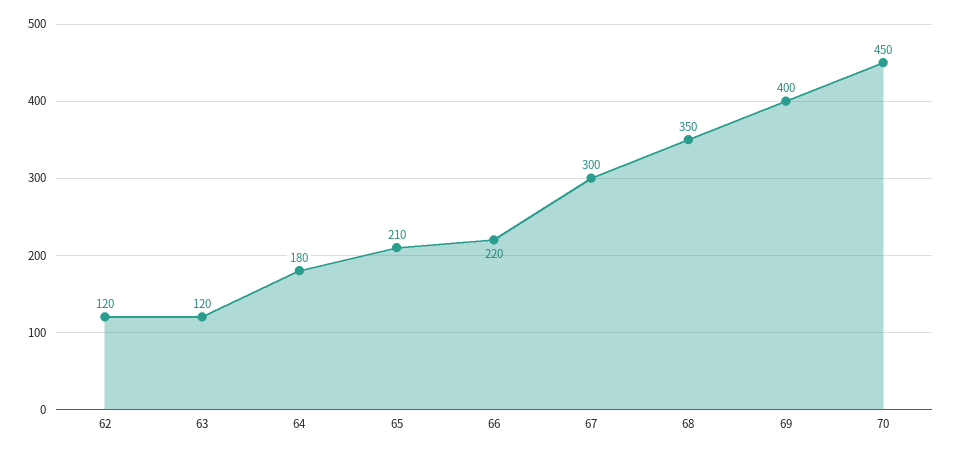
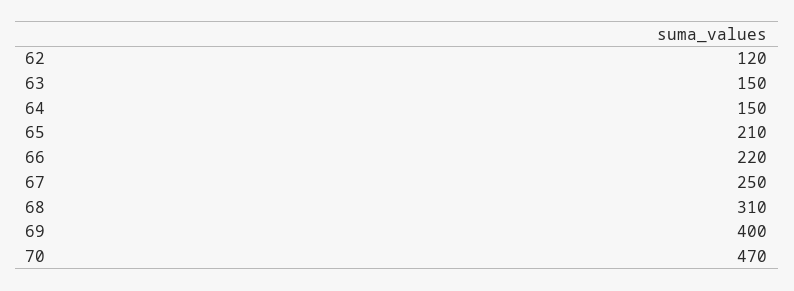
63: 120 -> 150
64: 180 -> 150
67: 300 -> 250
68: 350 -> 310
70: 450 -> 470

